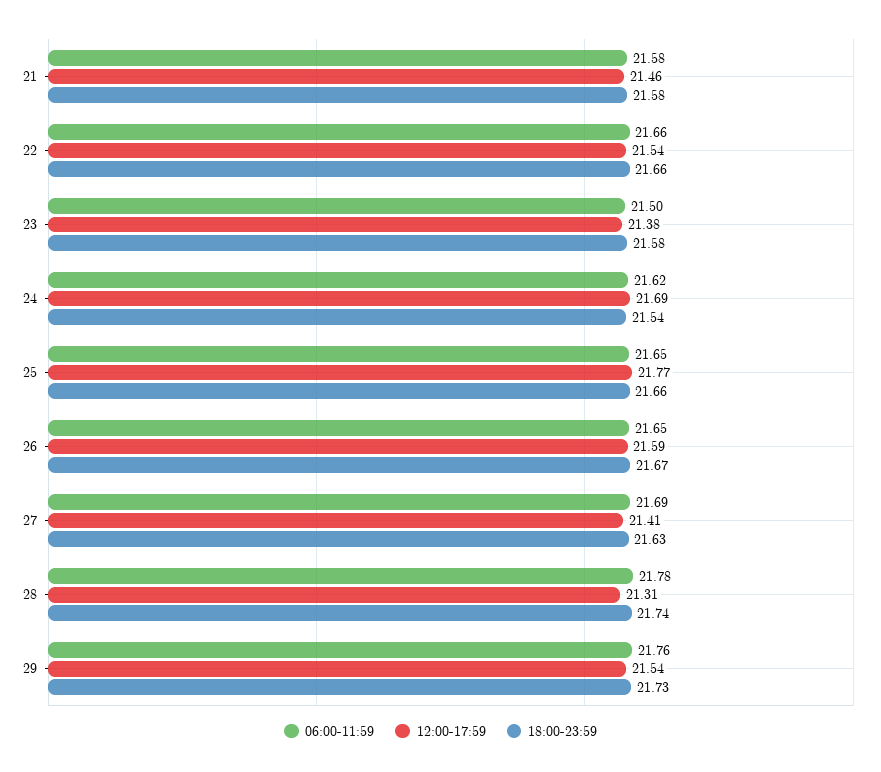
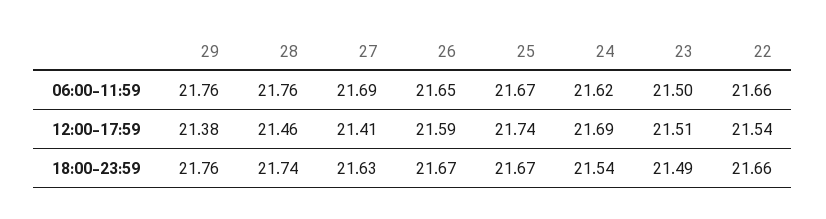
06:00-11:59, 21: 21.58 -> none
12:00-17:59, 21: 21.46 -> none
18:00-23:59, 21: 21.58 -> none
12:00-17:59, 23: 21.38 -> 21.51
18:00-23:59, 23: 21.58 -> 21.49
06:00-11:59, 25: 21.65 -> 21.67
12:00-17:59, 25: 21.77 -> 21.74
18:00-23:59, 25: 21.66 -> 21.67
06:00-11:59, 28: 21.78 -> 21.76
12:00-17:59, 28: 21.31 -> 21.46
12:00-17:59, 29: 21.54 -> 21.38
18:00-23:59, 29: 21.73 -> 21.76

